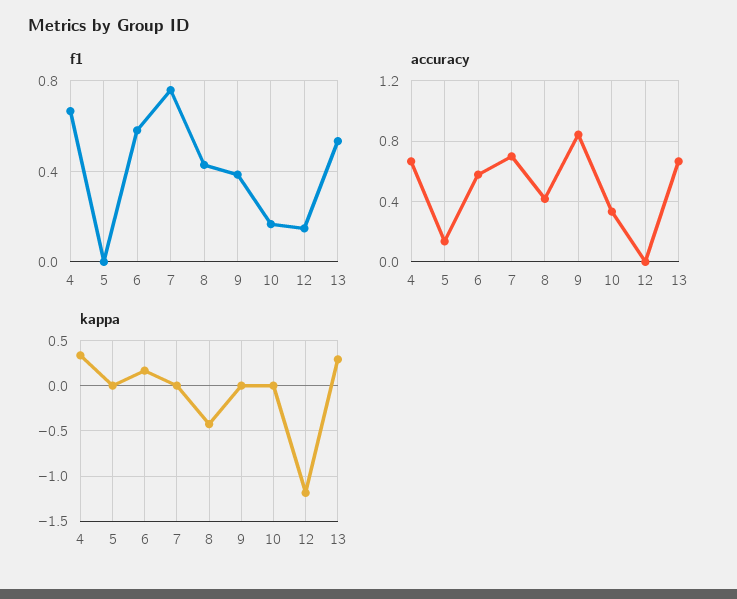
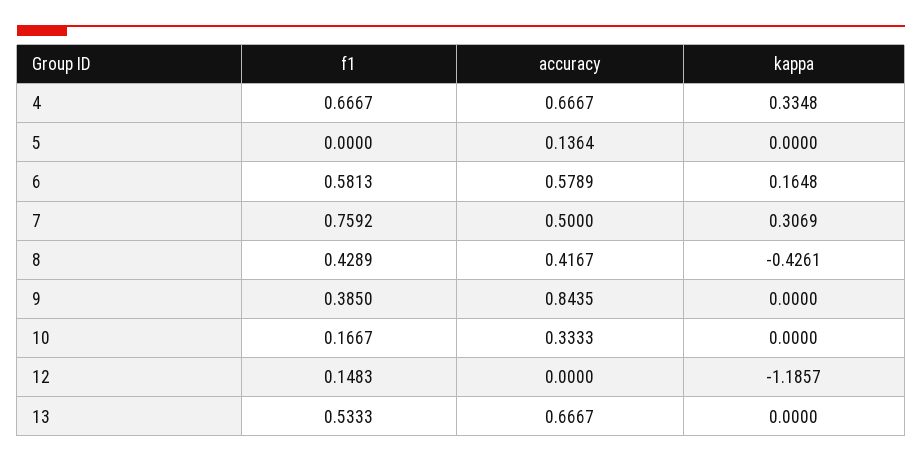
accuracy, 7: 0.7 -> 0.5
kappa, 7: 0 -> 0.3069
kappa, 13: 0.3 -> 0

